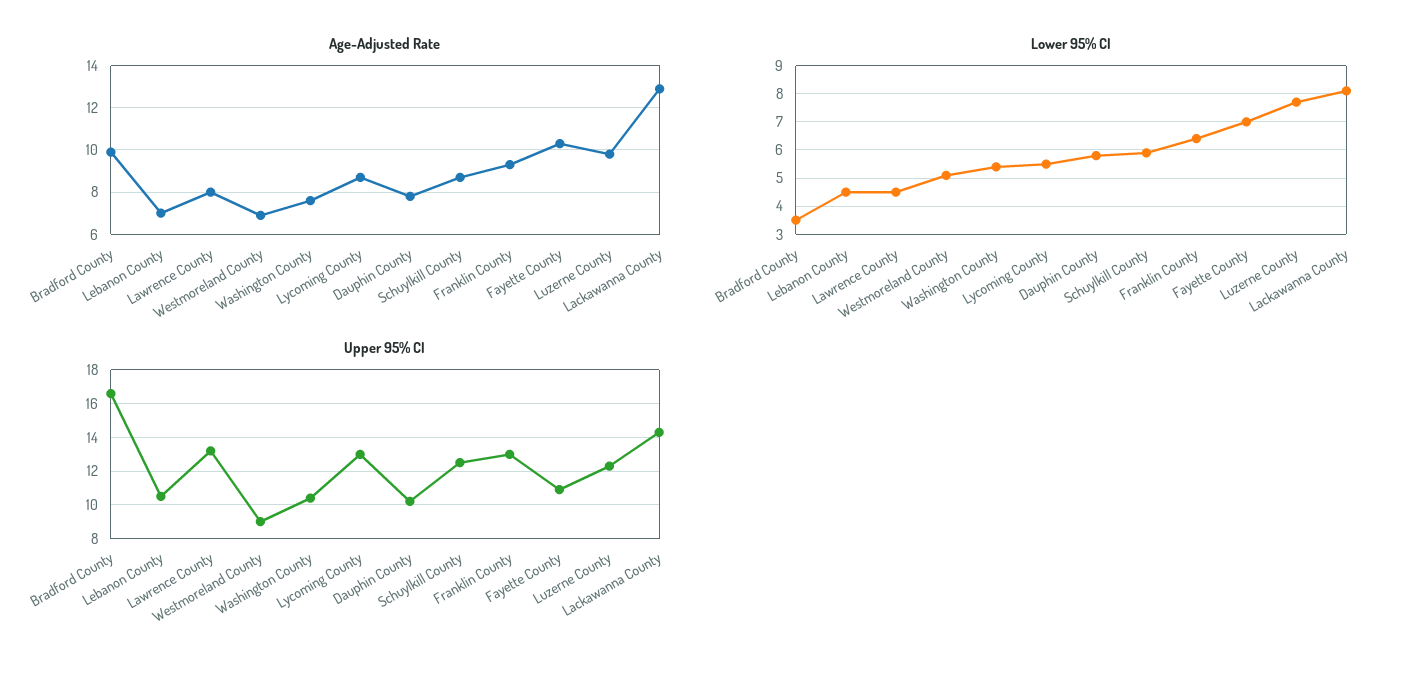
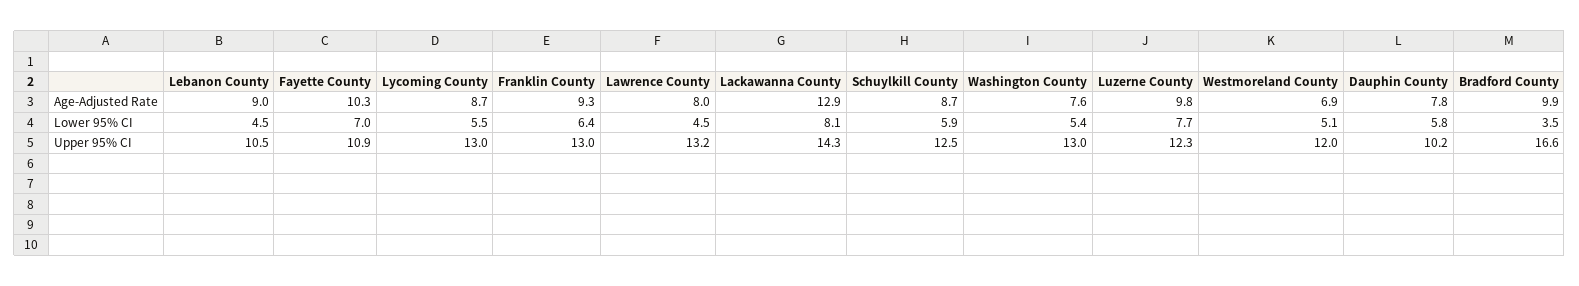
Age-Adjusted Rate, Lebanon County: 7 -> 9
Upper 95% CI, Westmoreland County: 9 -> 12
Upper 95% CI, Washington County: 10.5 -> 13

